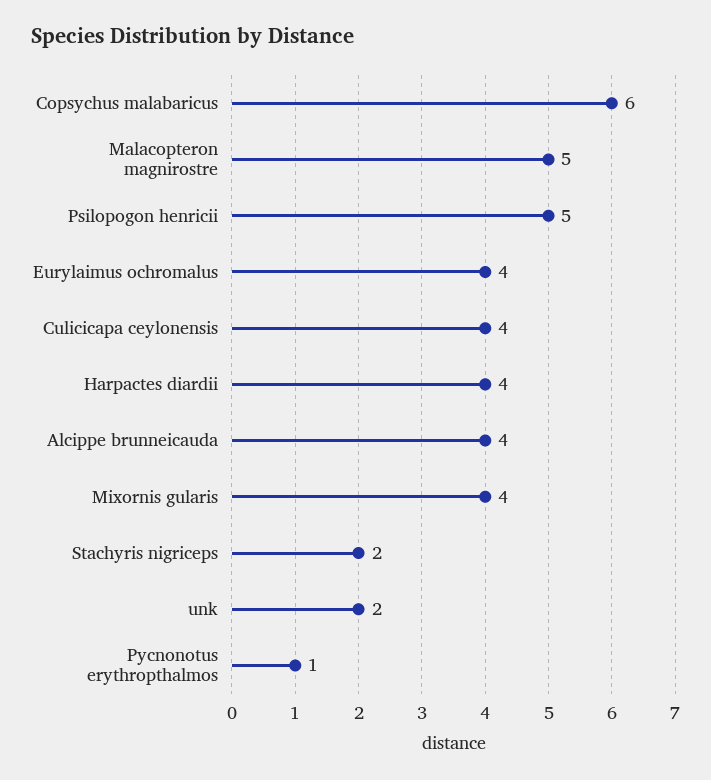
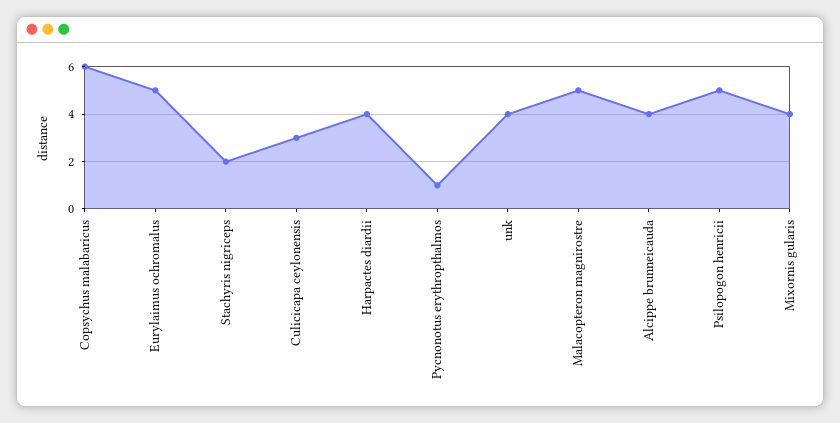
Eurylaimus ochromalus: 4 -> 5
Culicicapa ceylonensis: 4 -> 3
unk: 2 -> 4

